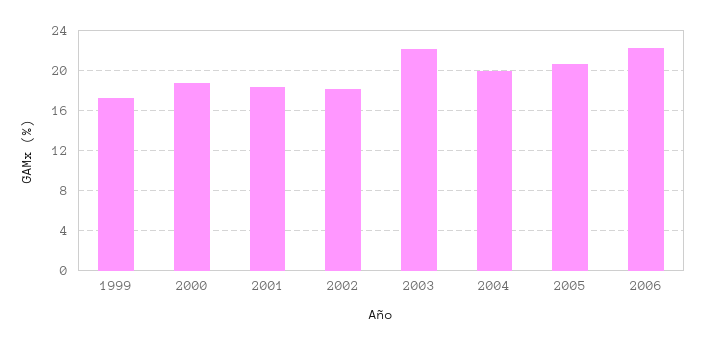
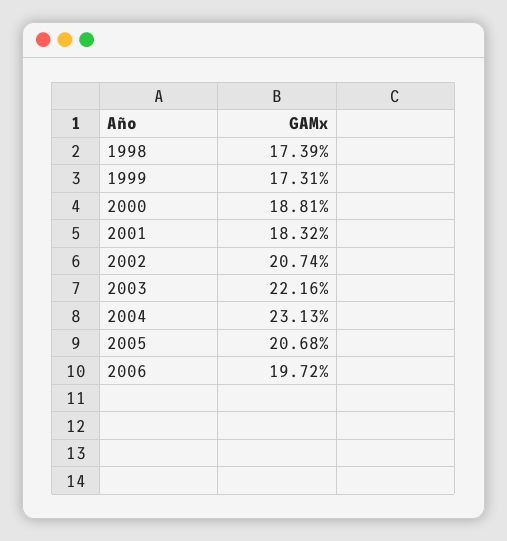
2002: 18 -> 20.74
2004: 20 -> 23.13
2006: 22 -> 19.72
1998: none -> 17.39

